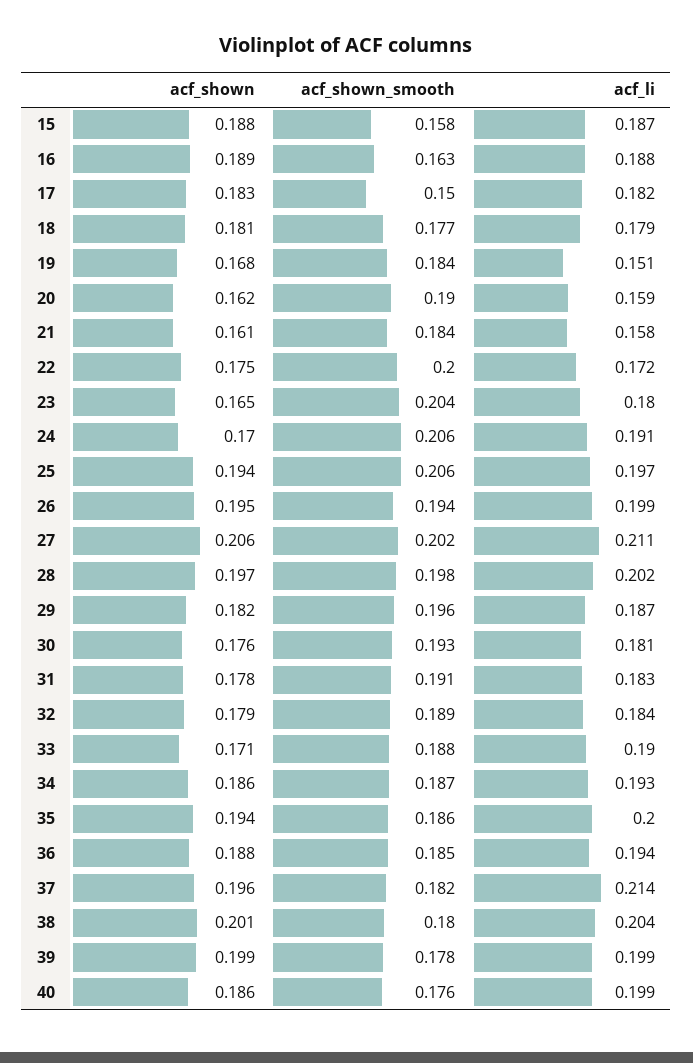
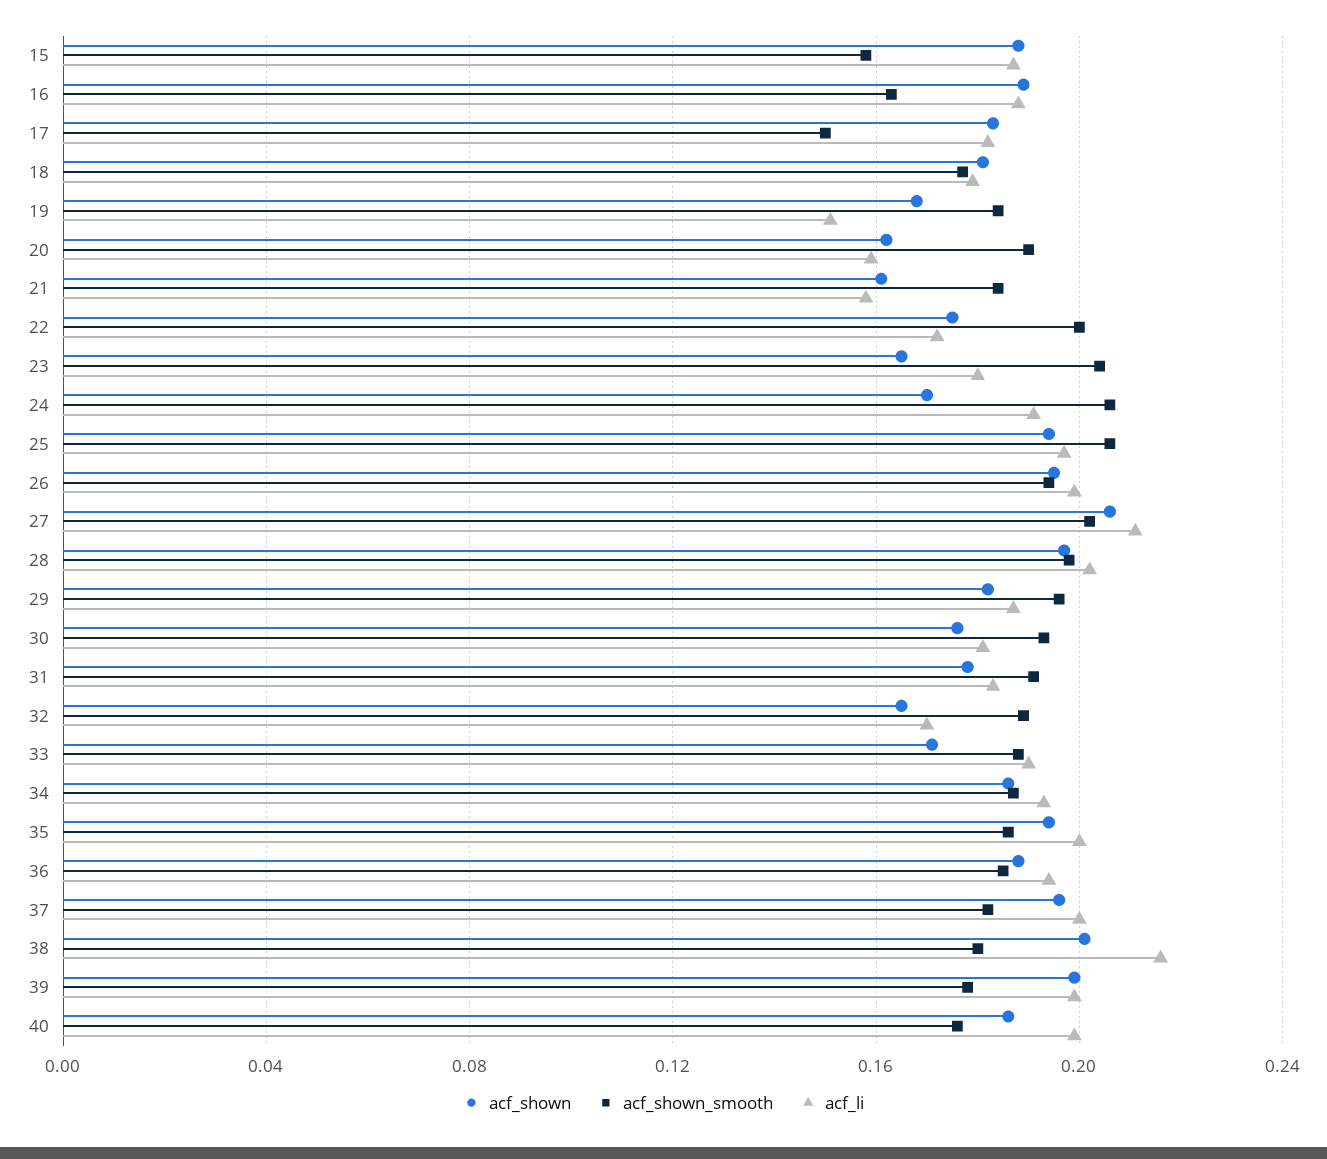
acf_shown, 32: 0.179 -> 0.165
acf_li, 32: 0.184 -> 0.17
acf_li, 37: 0.214 -> 0.2
acf_li, 38: 0.204 -> 0.215

